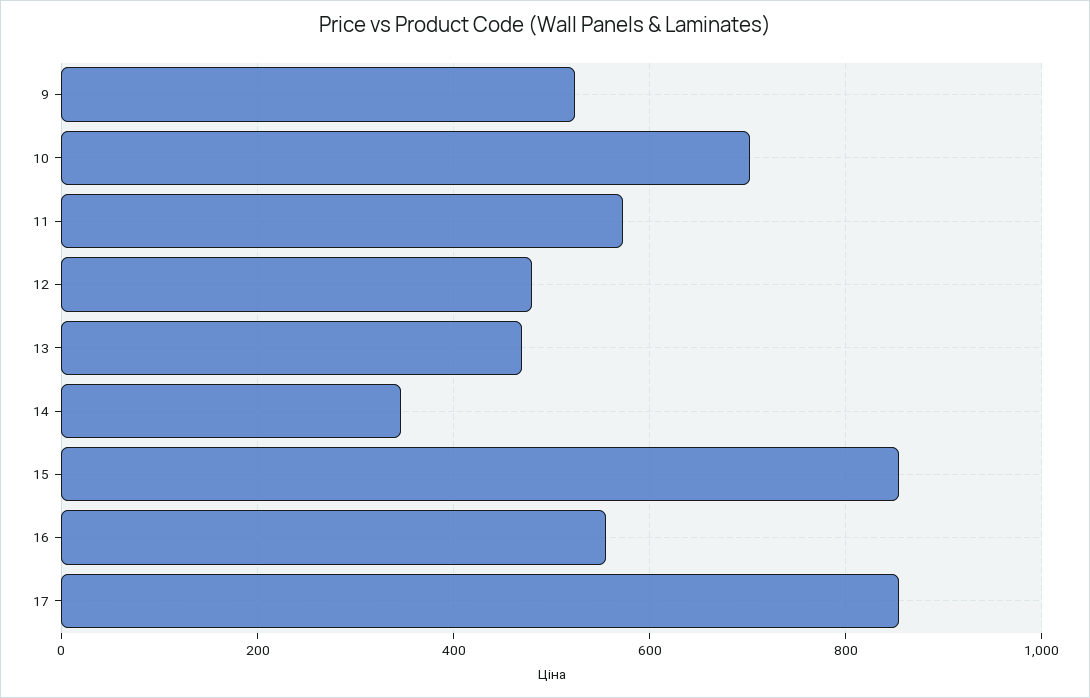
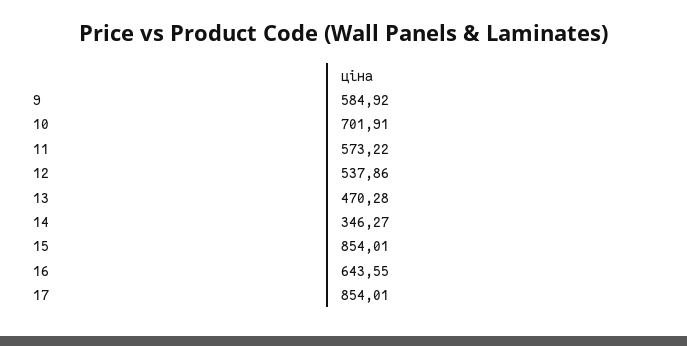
9: 520 -> 584.92
12: 480 -> 537.86
16: 560 -> 643.55

